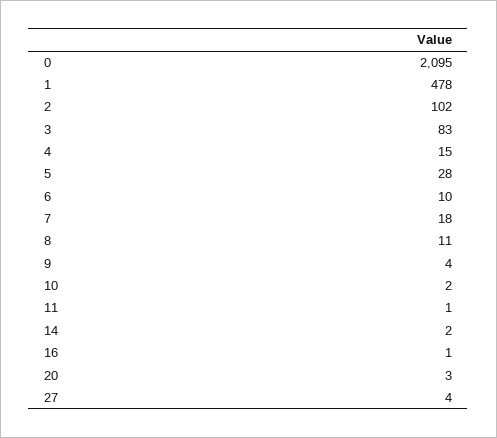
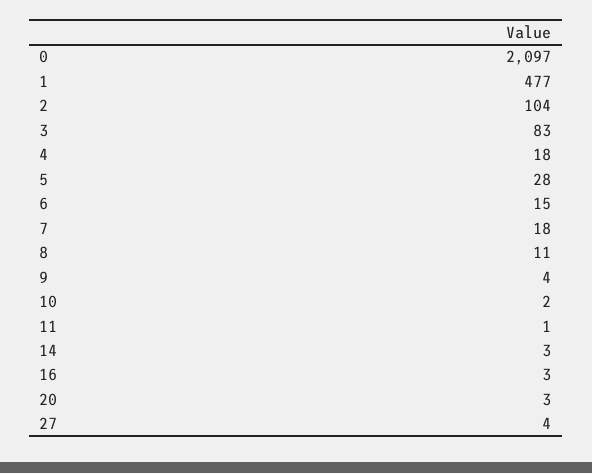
0: 2095 -> 2097
1: 478 -> 477
2: 102 -> 104
4: 15 -> 18
6: 10 -> 15
14: 2 -> 3
16: 1 -> 3

